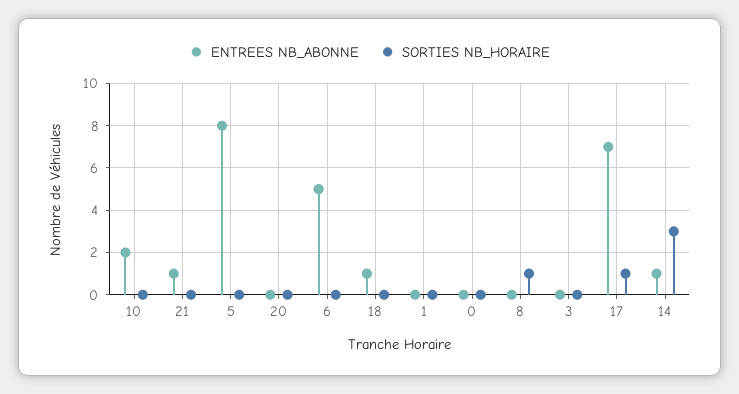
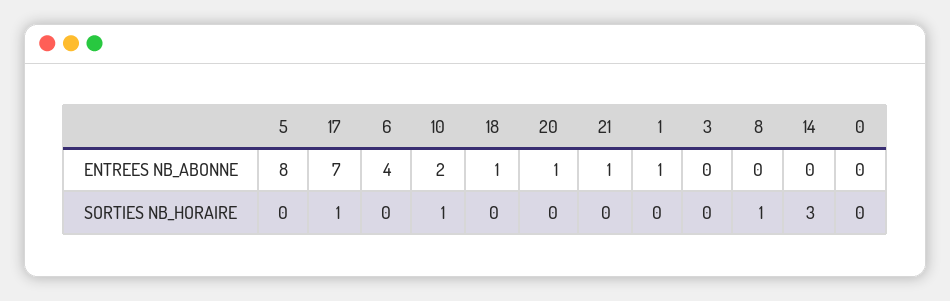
SORTIES NB_HORAIRE, 10: 0 -> 1
ENTREES NB_ABONNE, 20: 0 -> 1
ENTREES NB_ABONNE, 6: 5 -> 4
ENTREES NB_ABONNE, 1: 0 -> 1
ENTREES NB_ABONNE, 14: 1 -> 0

